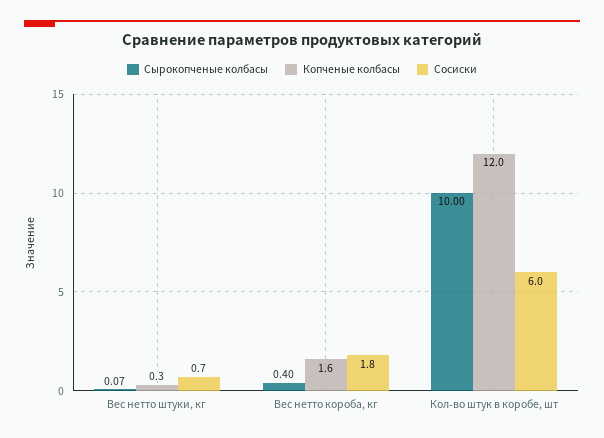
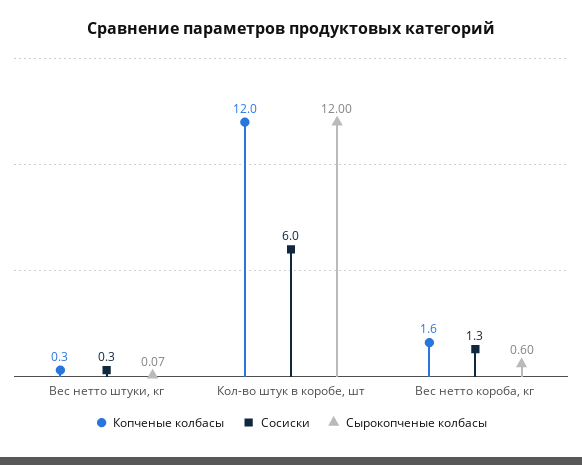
Сосиски, Вес нетто штуки, кг: 0.7 -> 0.3
Сырокопченые колбасы, Вес нетто короба, кг: 0.4 -> 0.6
Сосиски, Вес нетто короба, кг: 1.8 -> 1.3
Сырокопченые колбасы, Кол-во штук в коробе, шт: 10 -> 12

